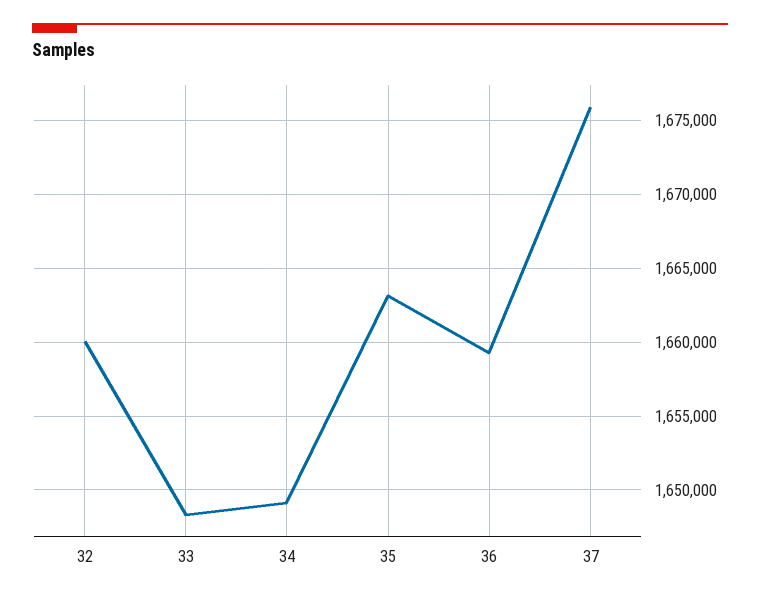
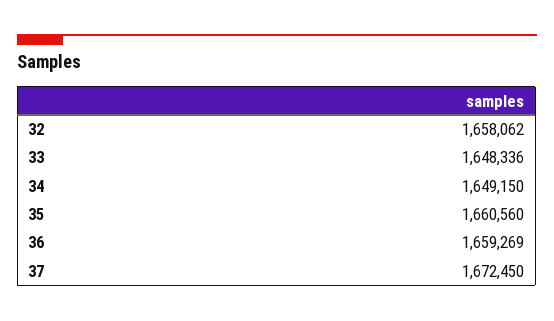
32: 1660000 -> 1658062
35: 1663000 -> 1660560
37: 1676000 -> 1672450

